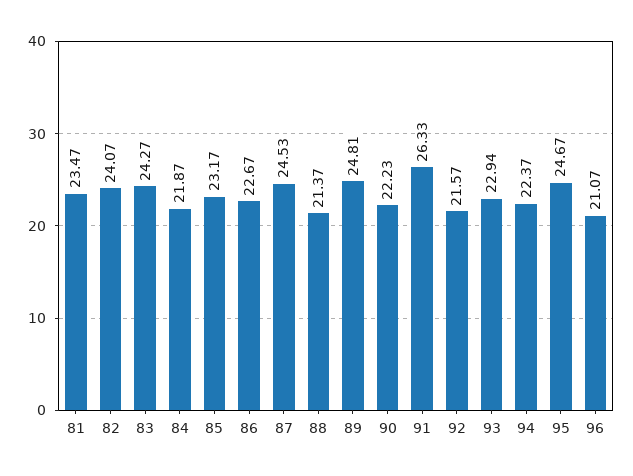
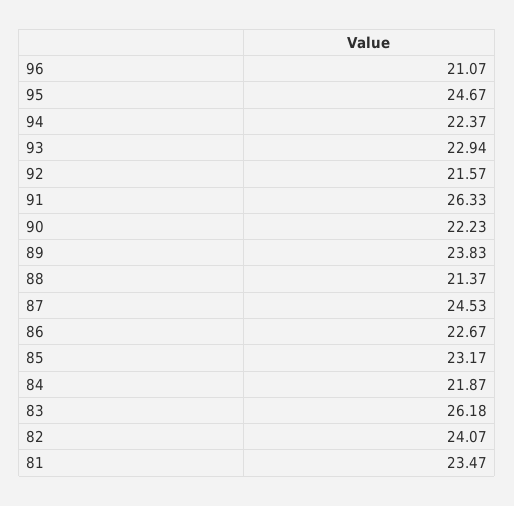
83: 24.27 -> 26.18
89: 24.81 -> 23.83

